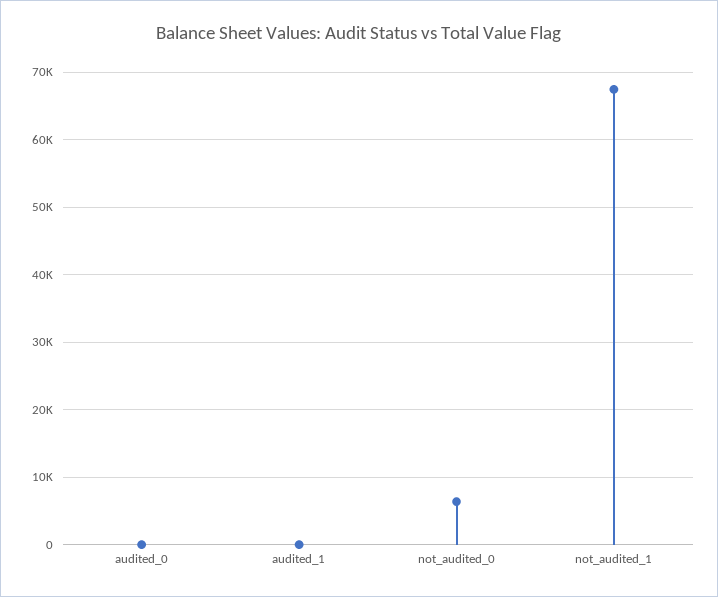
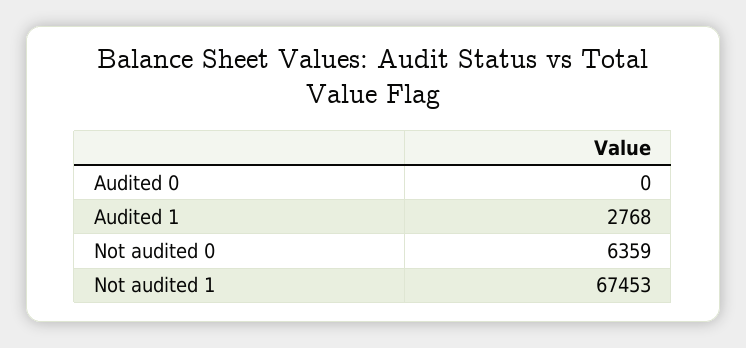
audited_1: 0 -> 2768

